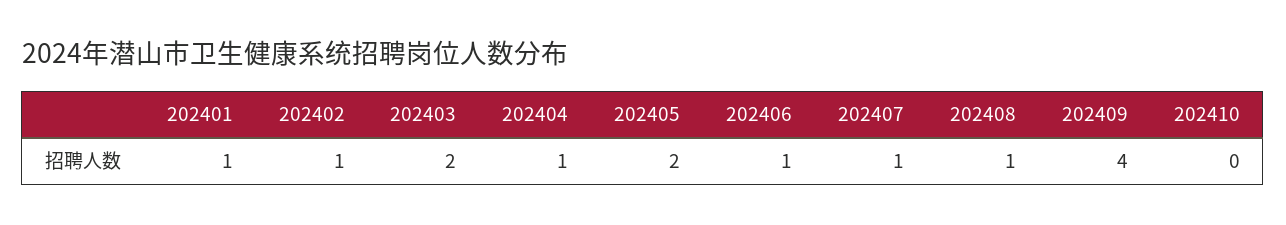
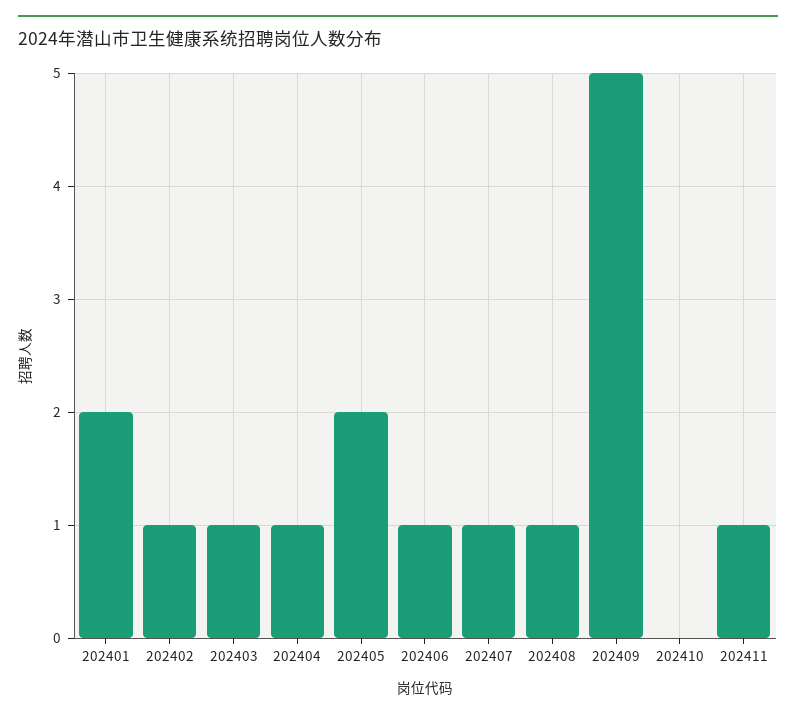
202401: 1 -> 2
202403: 2 -> 1
202409: 4 -> 5
202411: none -> 1

